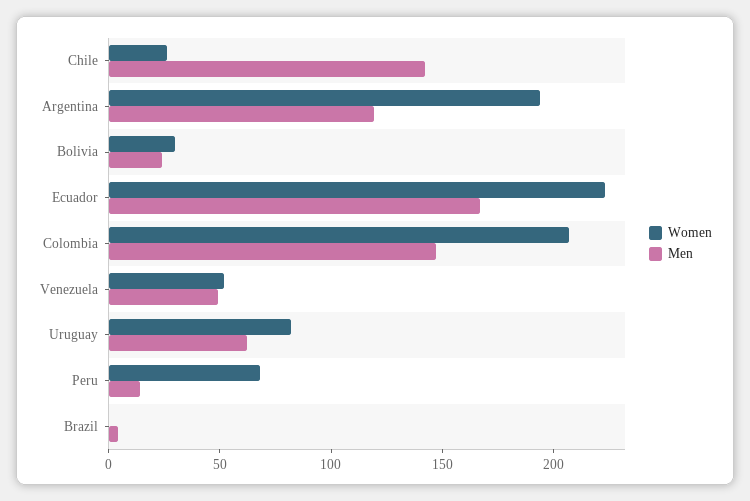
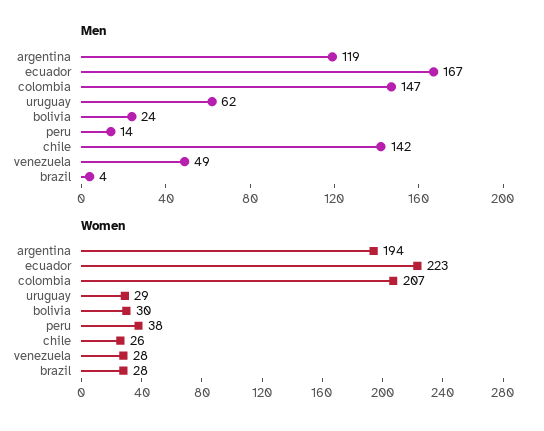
Women, Venezuela: 50 -> 28
Women, Uruguay: 80 -> 29
Women, Peru: 70 -> 38
Women, Brazil: 0 -> 28

